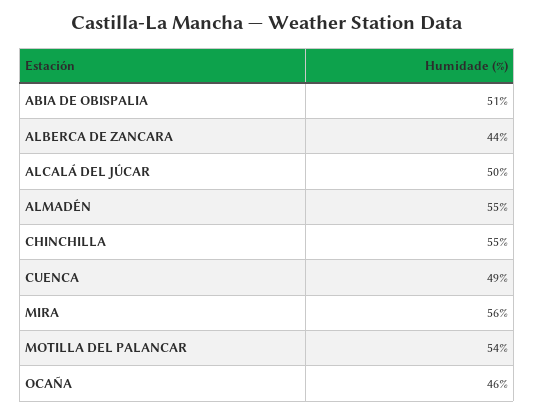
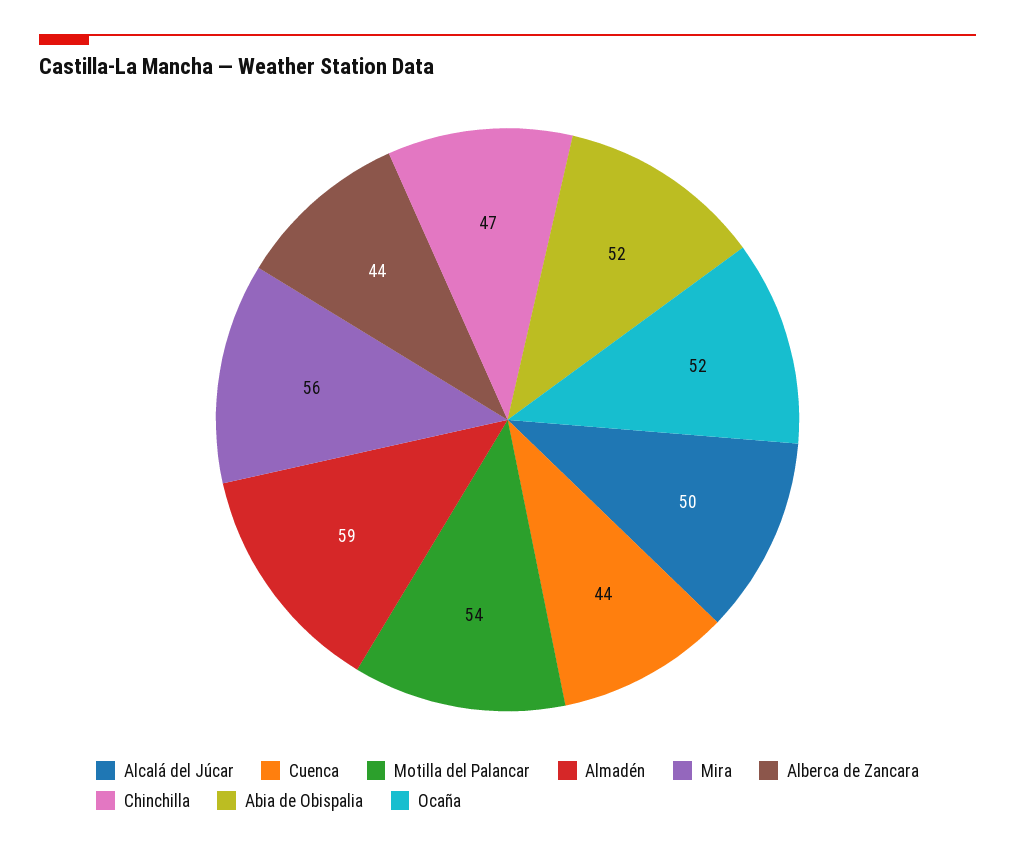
ABIA DE OBISPALIA: 51 -> 52
ALMADÉN: 55 -> 59
CHINCHILLA: 55 -> 47
CUENCA: 49 -> 44
OCAÑA: 46 -> 52

